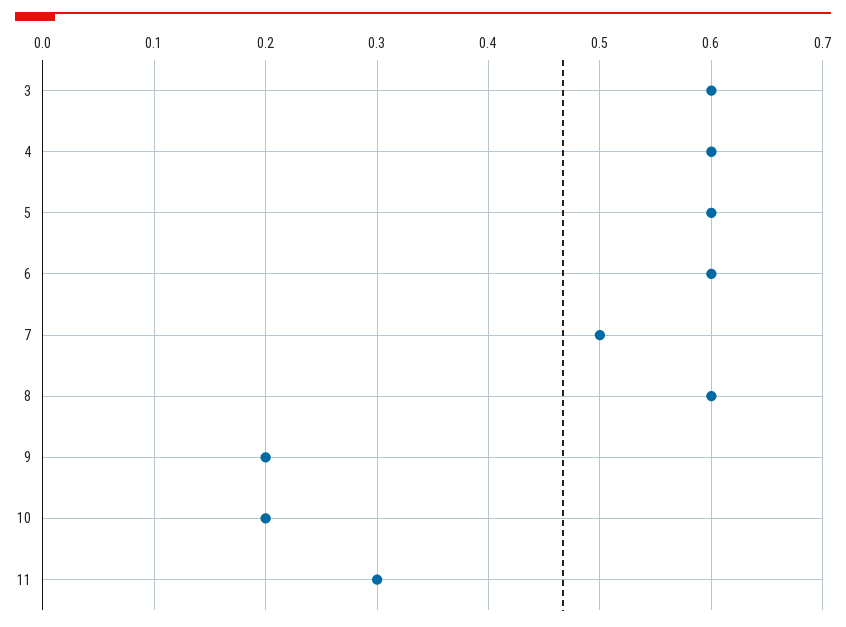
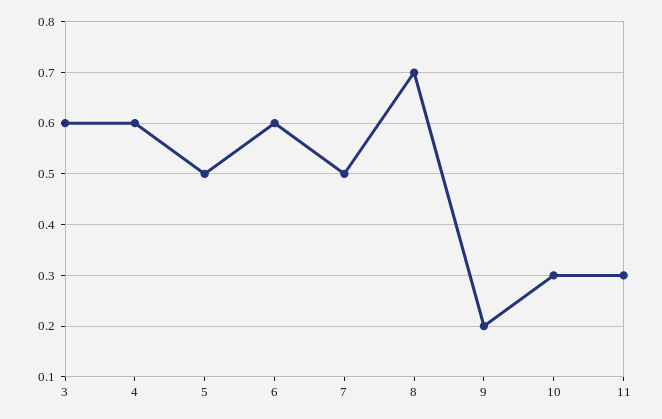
5: 0.6 -> 0.5
8: 0.6 -> 0.7
10: 0.2 -> 0.3

